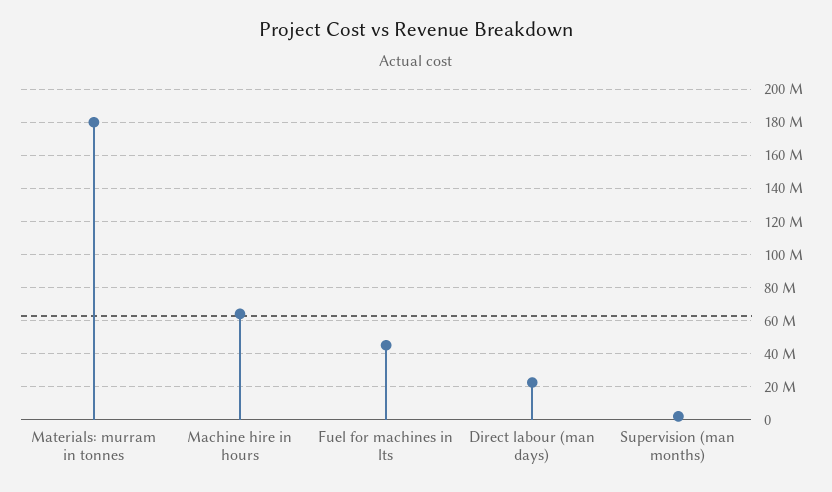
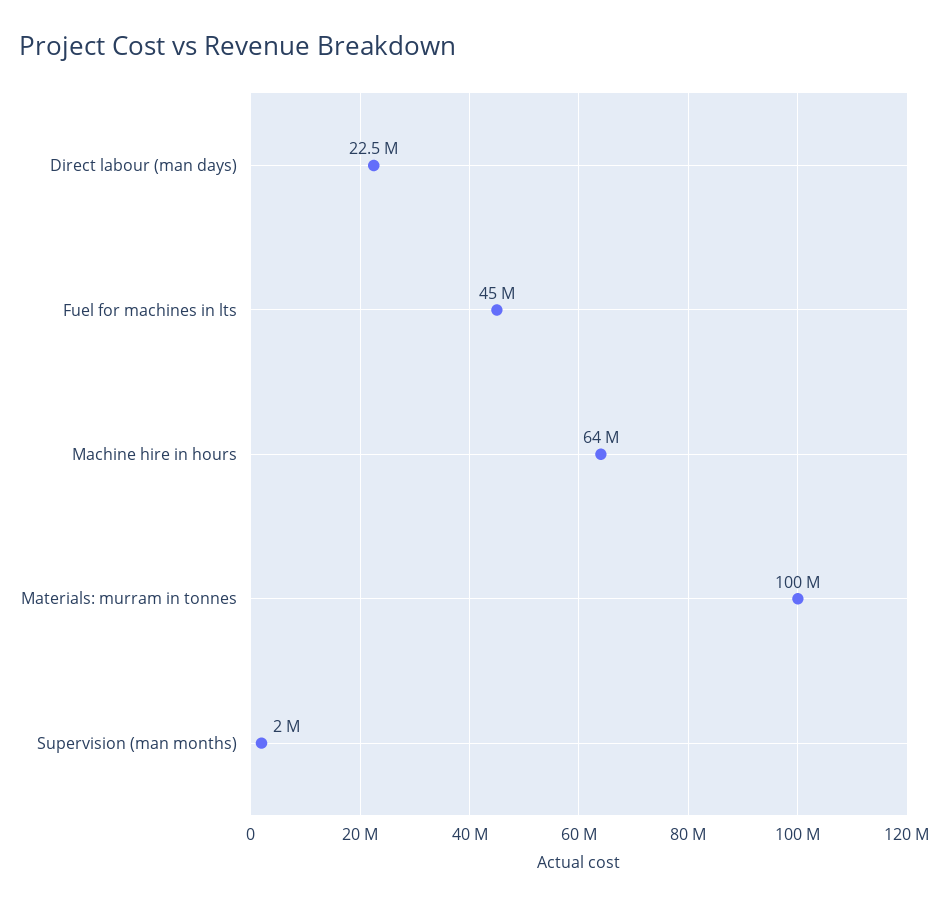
Materials: murram in tonnes: 180000000 -> 100000000

